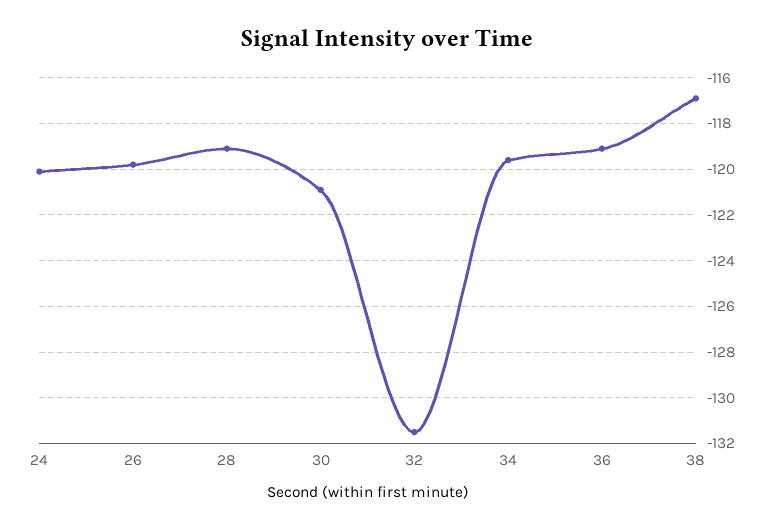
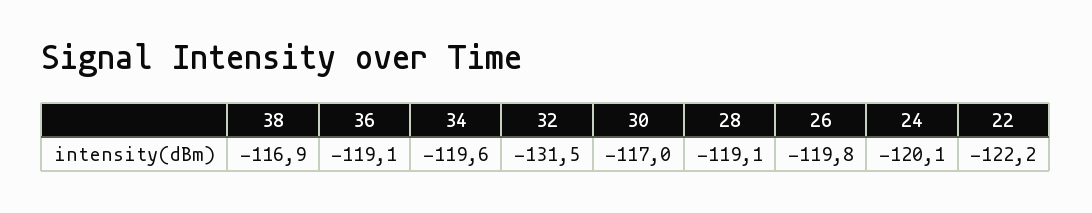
30: -121 -> -117
22: none -> -122.2

